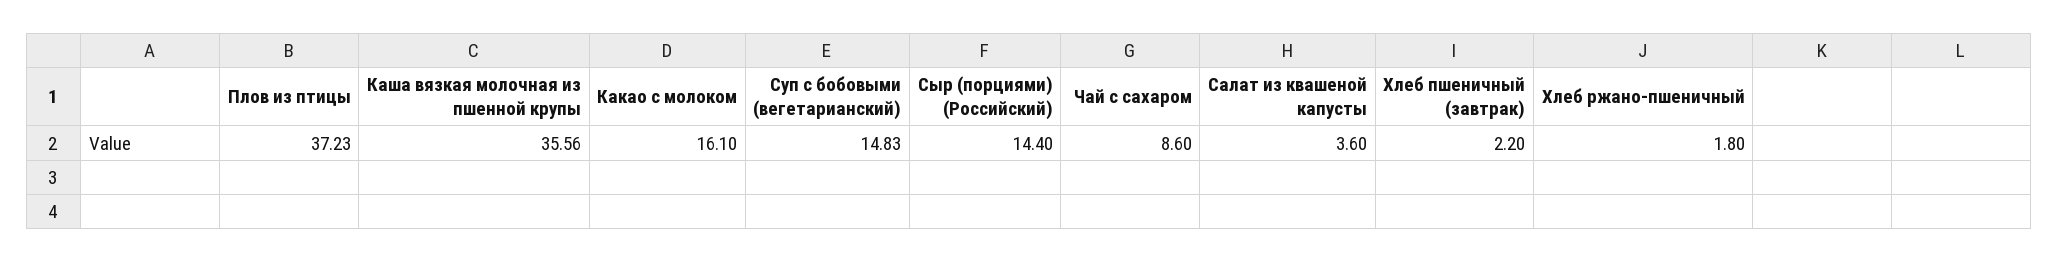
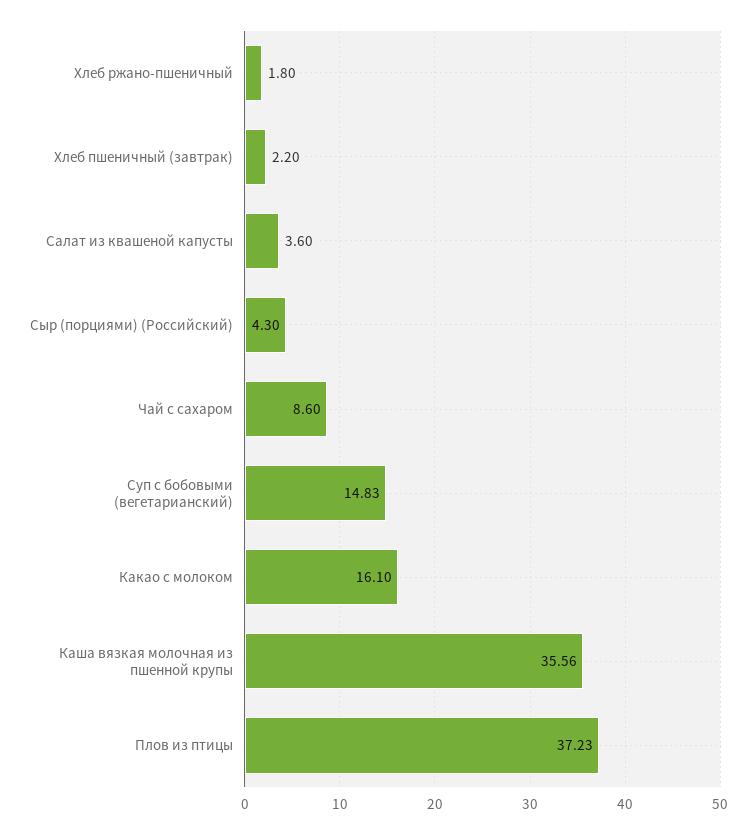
Сыр (порциями) (Российский): 14.4 -> 4.3

